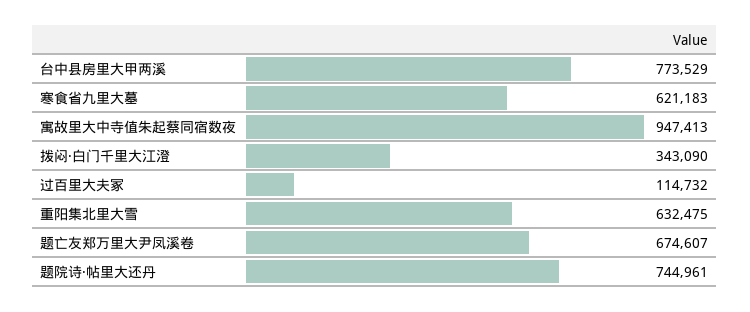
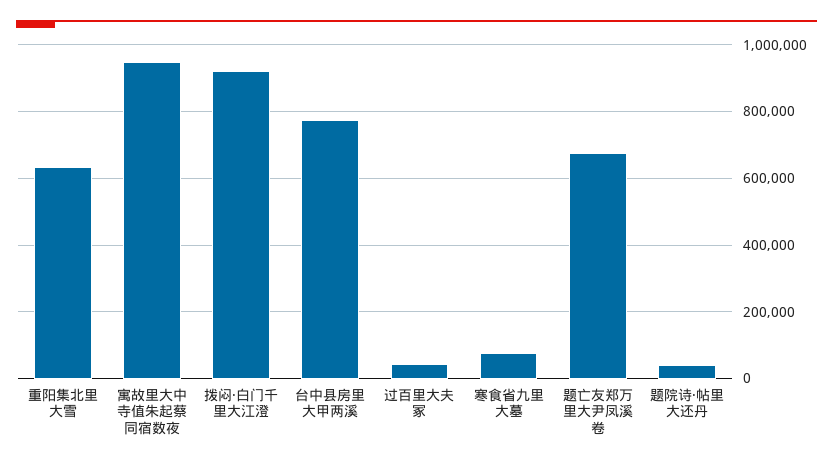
寒食省九里大墓: 621183 -> 80000
拨闷·白门千里大江澄: 343090 -> 920000
过百里大夫冢: 114732 -> 40000
题院诗·帖里大还丹: 744961 -> 40000

